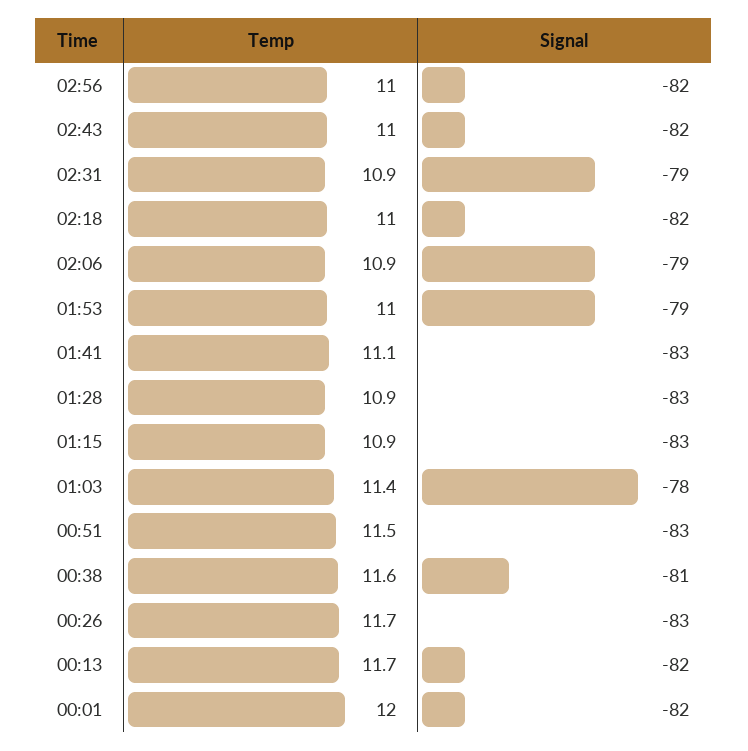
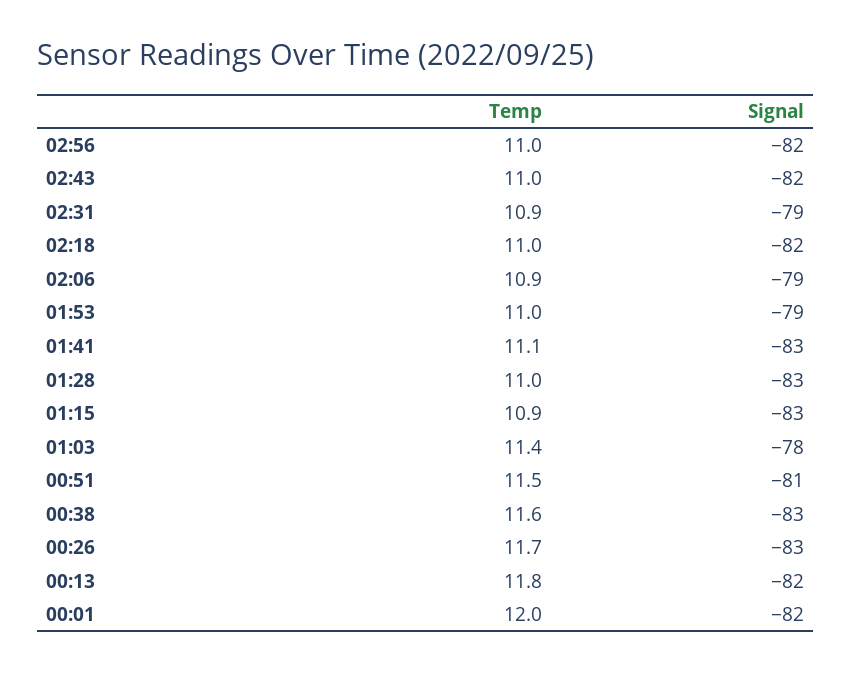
Temp, 01:28: 10.9 -> 11
Signal, 00:51: -83 -> -81
Signal, 00:38: -81 -> -83
Temp, 00:13: 11.7 -> 11.8

